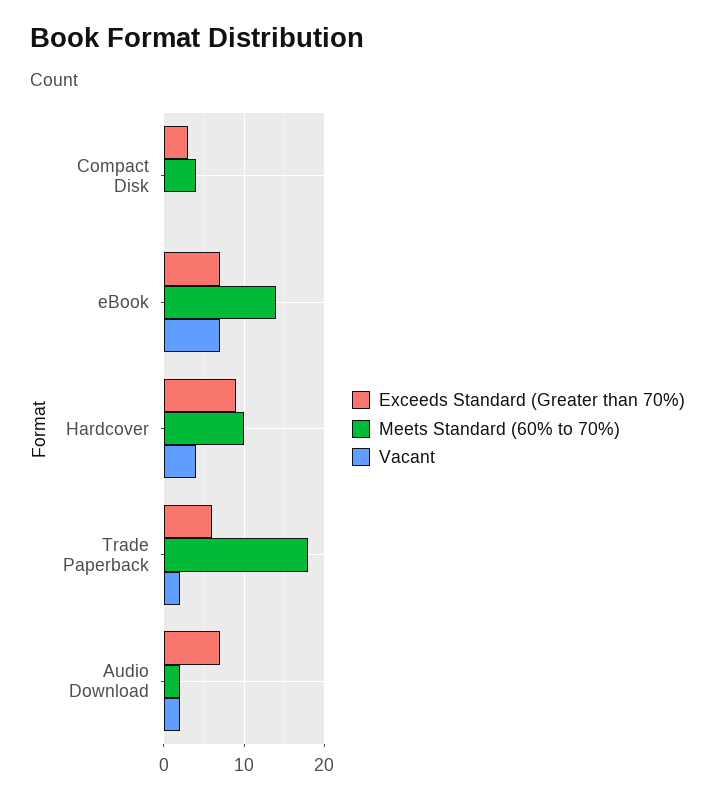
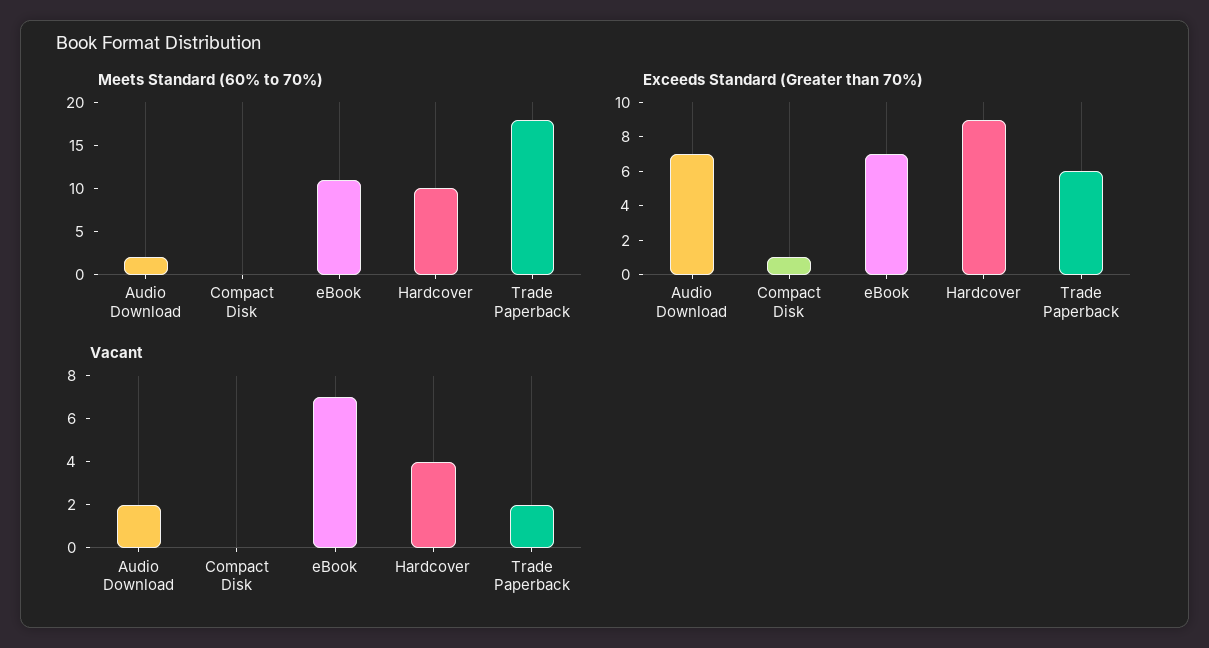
Exceeds Standard (Greater than 70%), Compact Disk: 3 -> 1
Meets Standard (60% to 70%), Compact Disk: 4 -> 0
Meets Standard (60% to 70%), eBook: 14 -> 11

